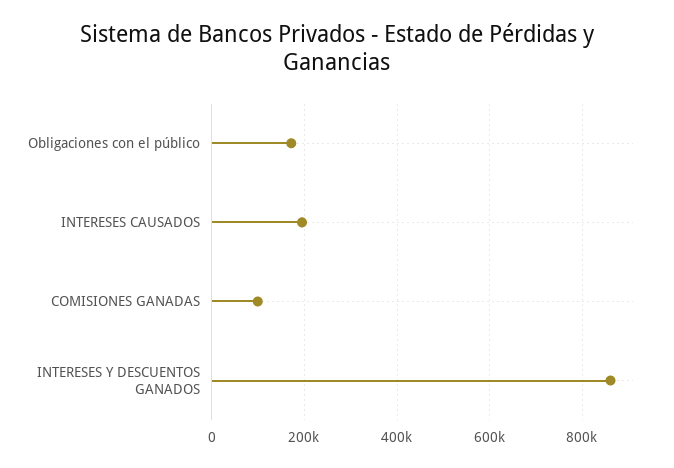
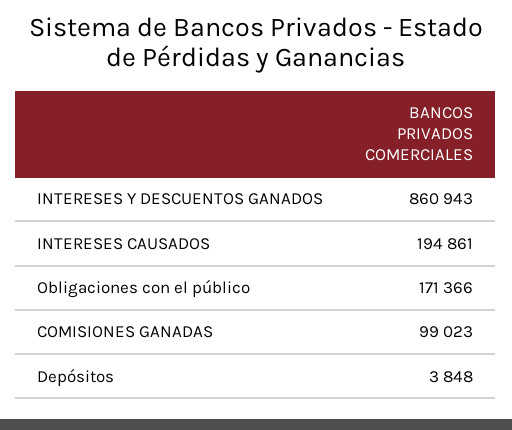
Depósitos: none -> 3848

